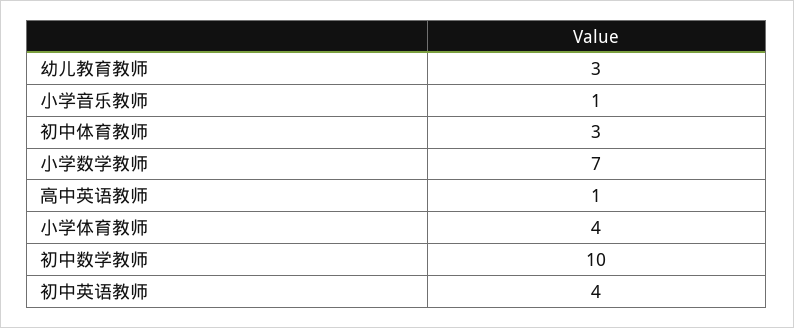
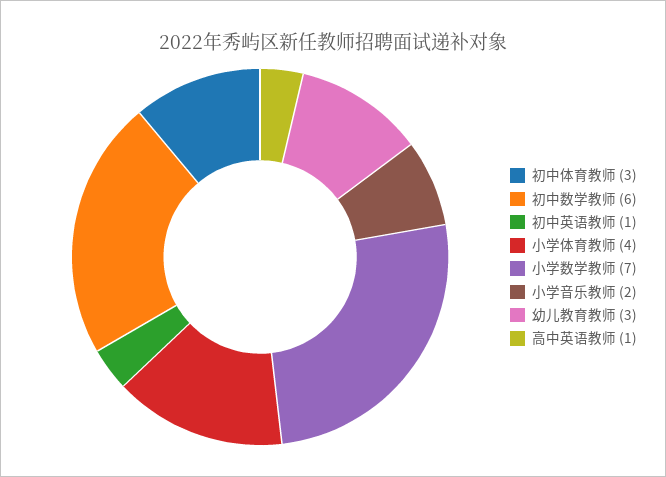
小学音乐教师: 1 -> 2
初中数学教师: 10 -> 6
初中英语教师: 4 -> 1

